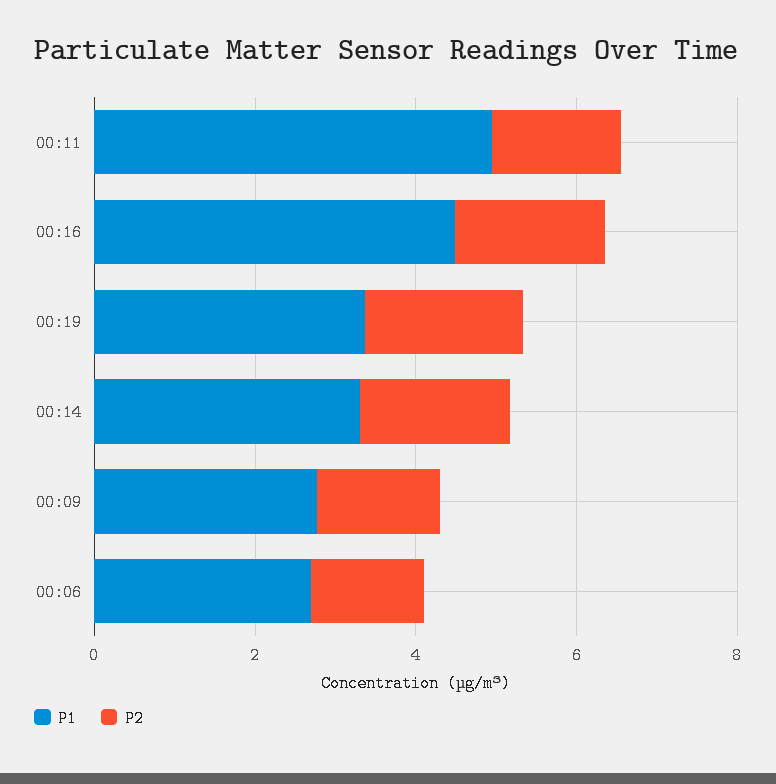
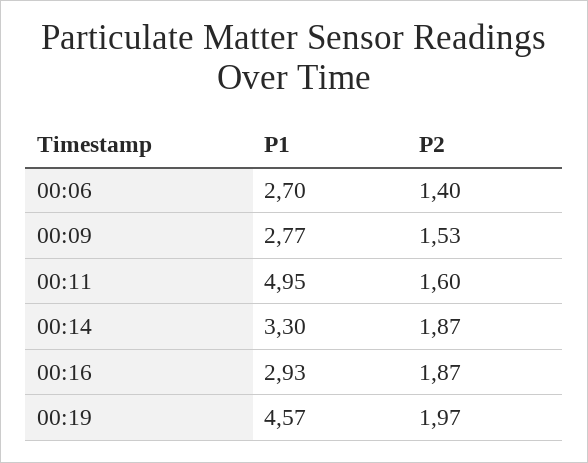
P1, 00:16: 4.5 -> 2.93
P1, 00:19: 3.5 -> 4.57

